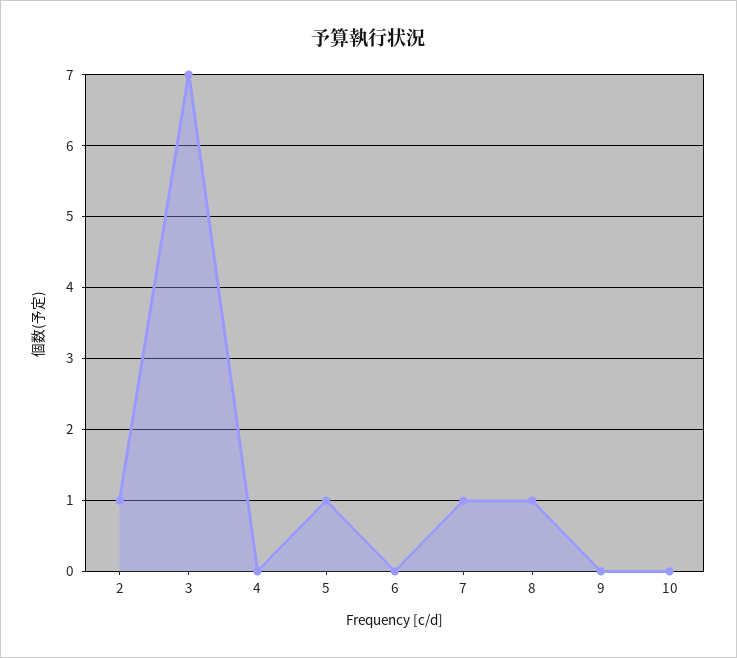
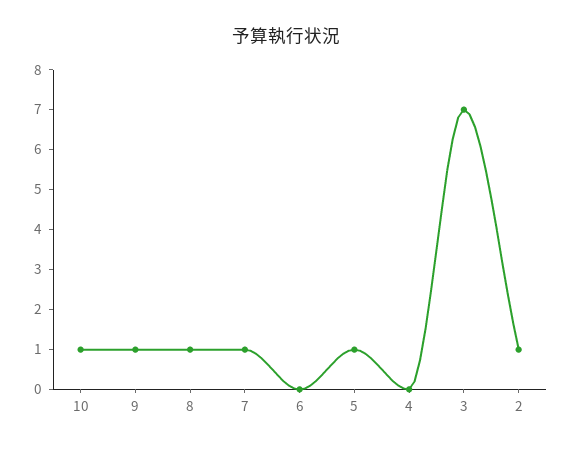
9: 0 -> 1
10: 0 -> 1

